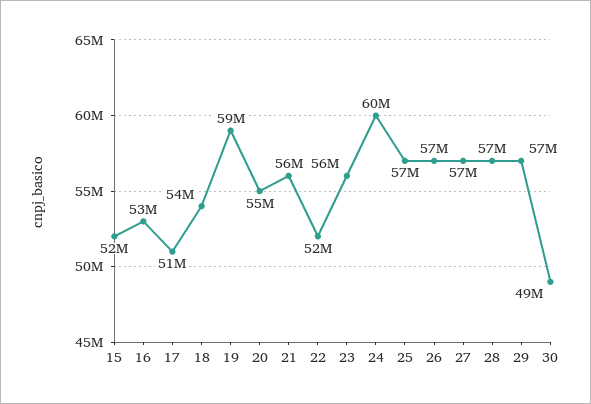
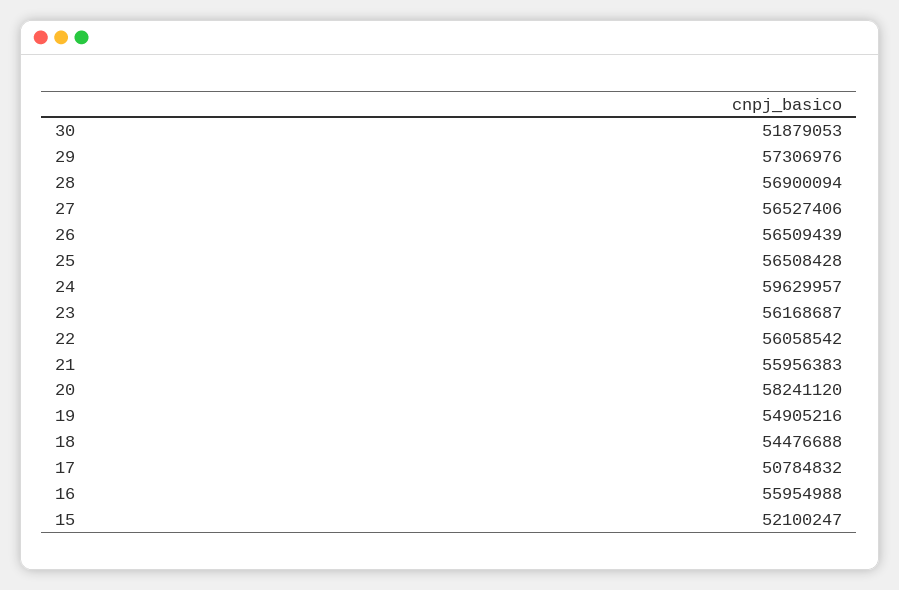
16: 53000000 -> 55954988
19: 59000000 -> 54905216
20: 55000000 -> 58241120
22: 52000000 -> 56058542
30: 49000000 -> 51879053

